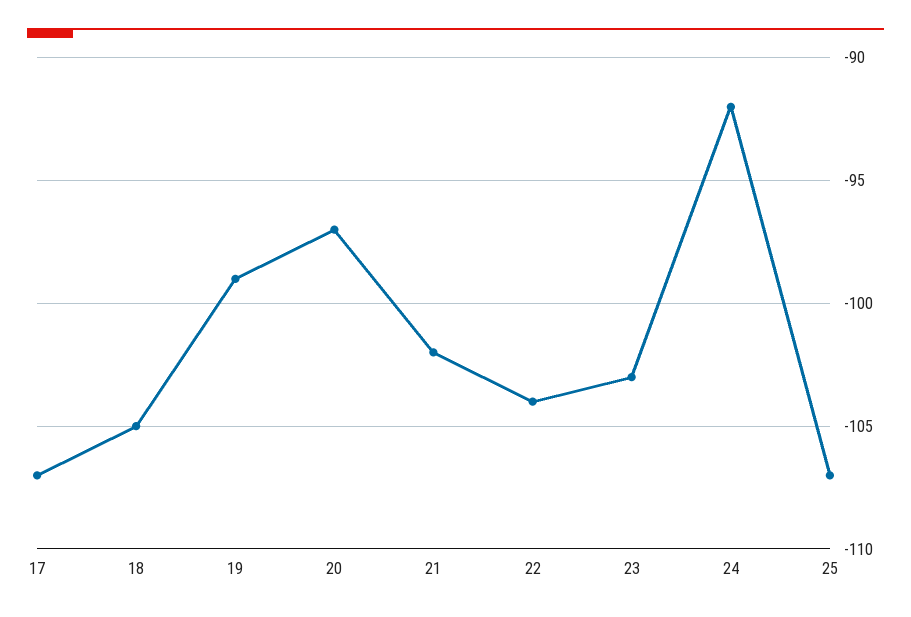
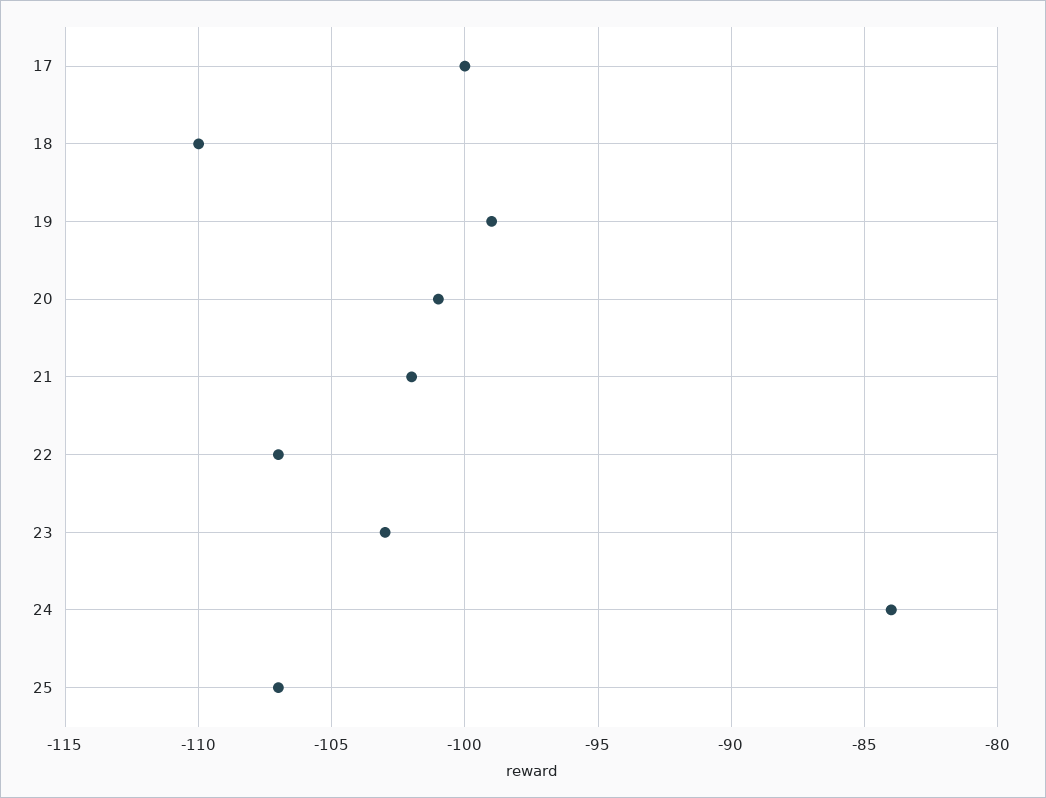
17: -107 -> -100
18: -105 -> -110
20: -97 -> -101
22: -104 -> -107
24: -92 -> -84

